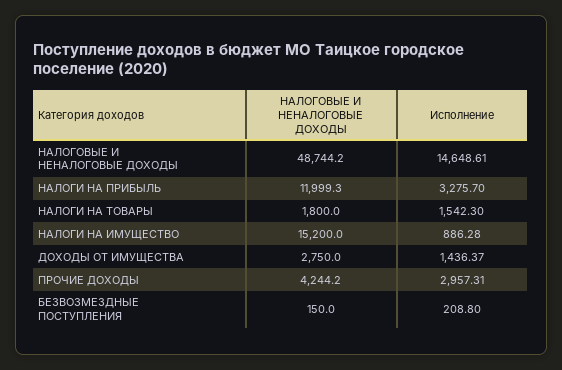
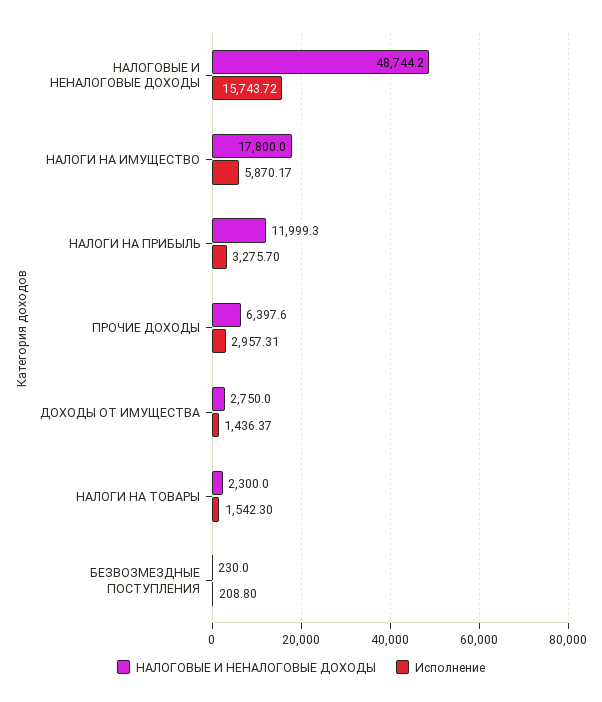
Исполнение, НАЛОГОВЫЕ И НЕНАЛОГОВЫЕ ДОХОДЫ: 14648.61 -> 15743.72
НАЛОГОВЫЕ И НЕНАЛОГОВЫЕ ДОХОДЫ, НАЛОГИ НА ТОВАРЫ: 1800 -> 2300
НАЛОГОВЫЕ И НЕНАЛОГОВЫЕ ДОХОДЫ, НАЛОГИ НА ИМУЩЕСТВО: 15200 -> 17800
Исполнение, НАЛОГИ НА ИМУЩЕСТВО: 886.28 -> 5870.17
НАЛОГОВЫЕ И НЕНАЛОГОВЫЕ ДОХОДЫ, ПРОЧИЕ ДОХОДЫ: 4244.2 -> 6397.6
НАЛОГОВЫЕ И НЕНАЛОГОВЫЕ ДОХОДЫ, БЕЗВОЗМЕЗДНЫЕ ПОСТУПЛЕНИЯ: 150 -> 230

